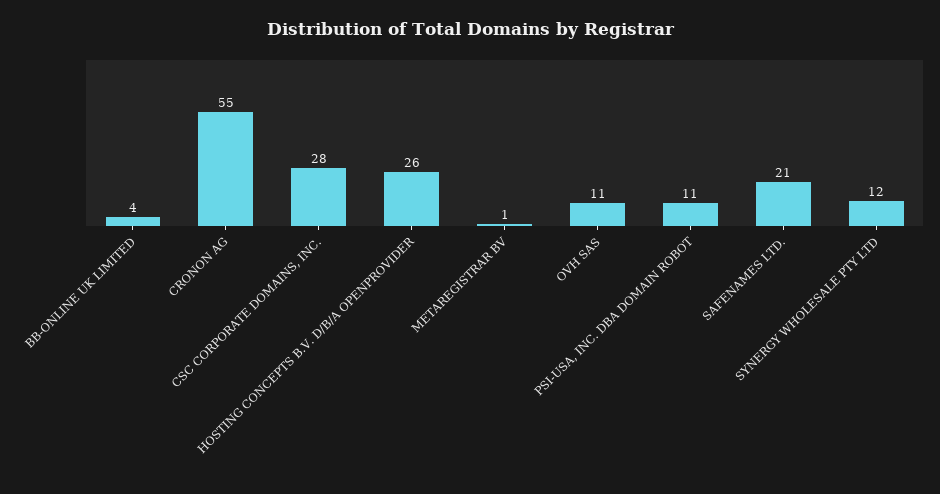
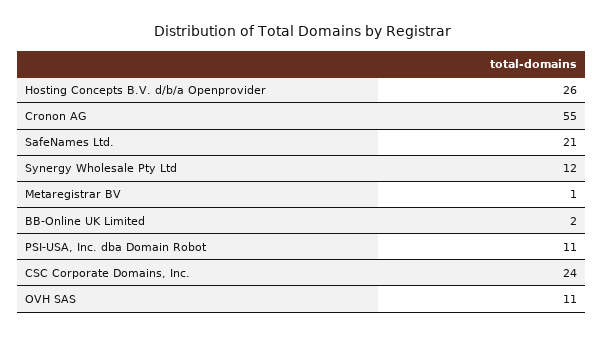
BB-ONLINE UK LIMITED: 4 -> 2
CSC CORPORATE DOMAINS, INC.: 28 -> 24

